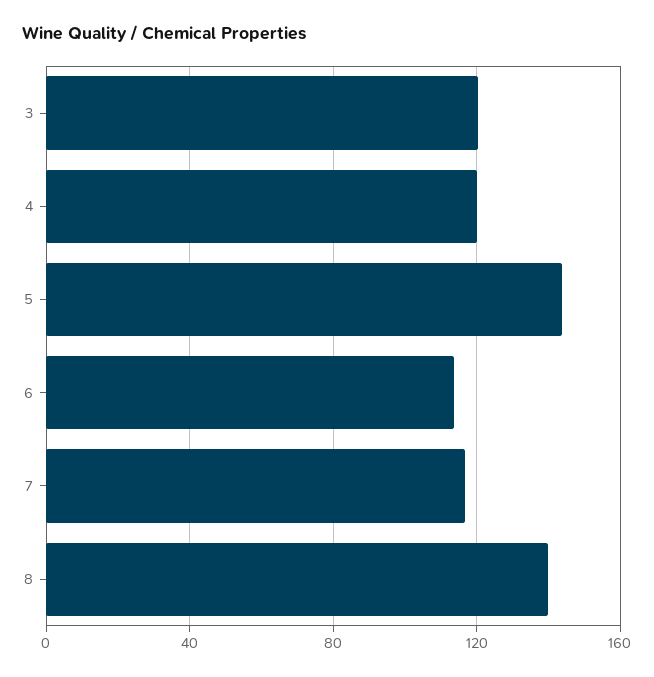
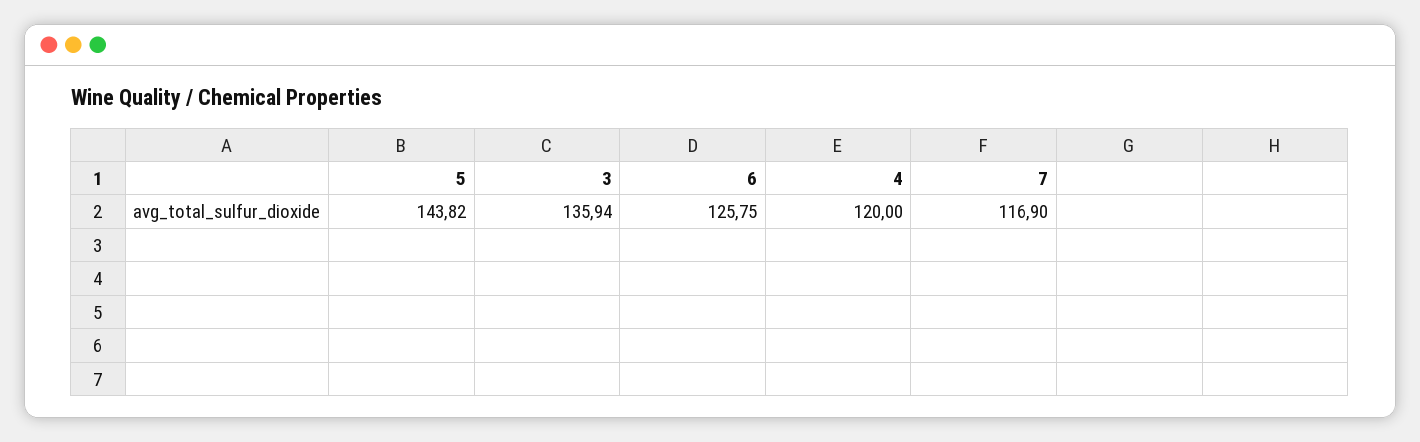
3: 120 -> 135.94
6: 115 -> 125.75
8: 140 -> none

